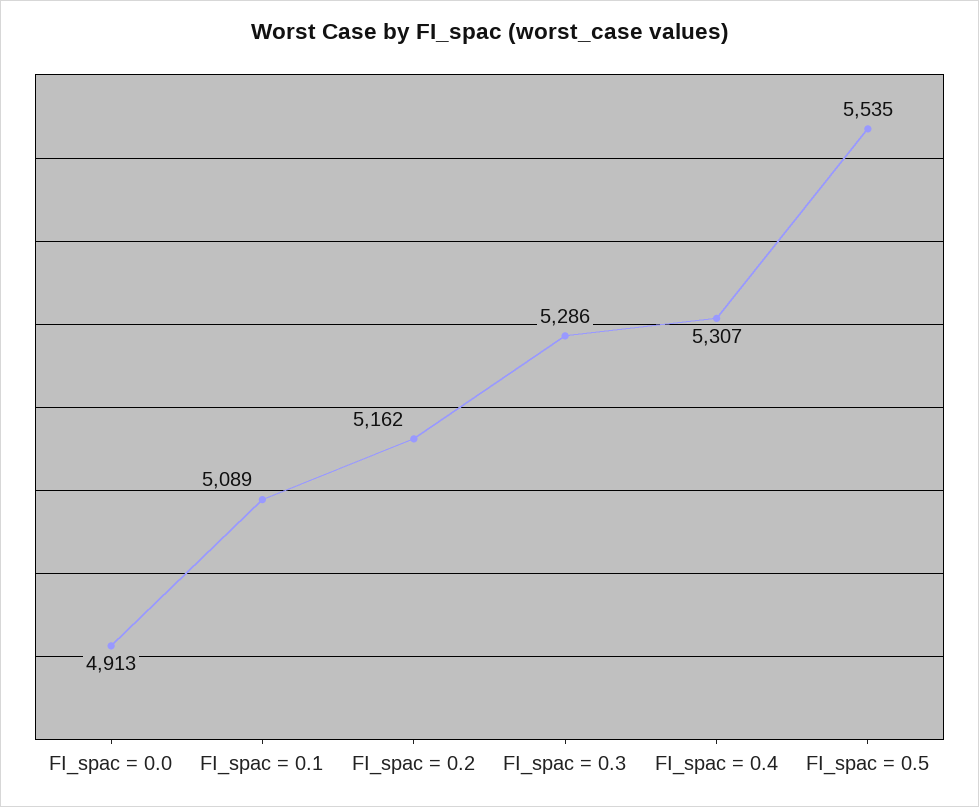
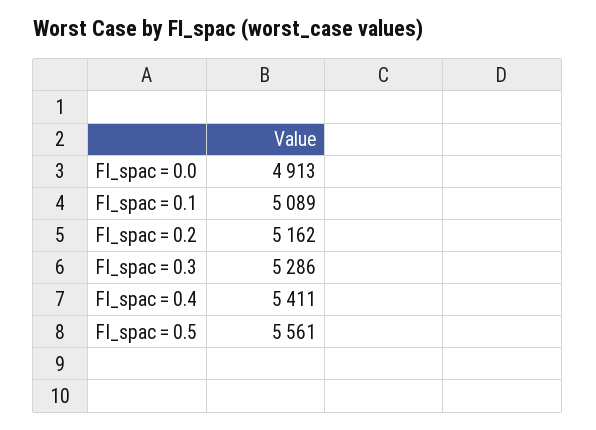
FI_spac = 0.4: 5307 -> 5411
FI_spac = 0.5: 5535 -> 5561

